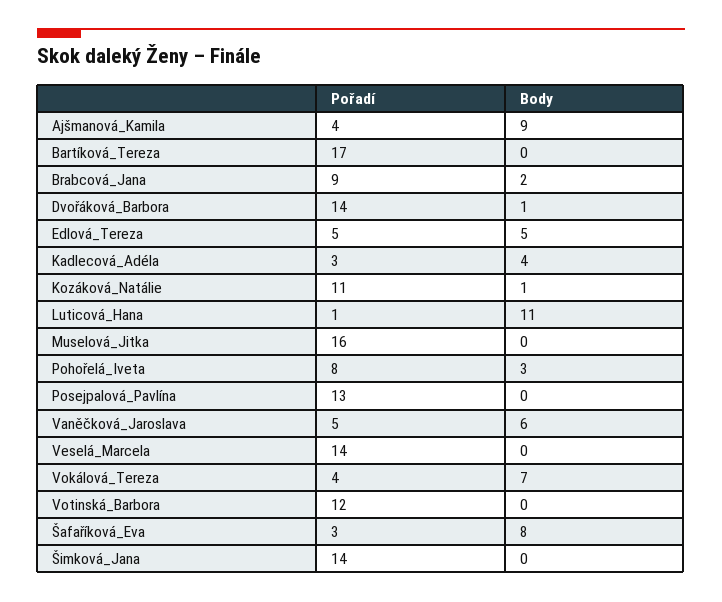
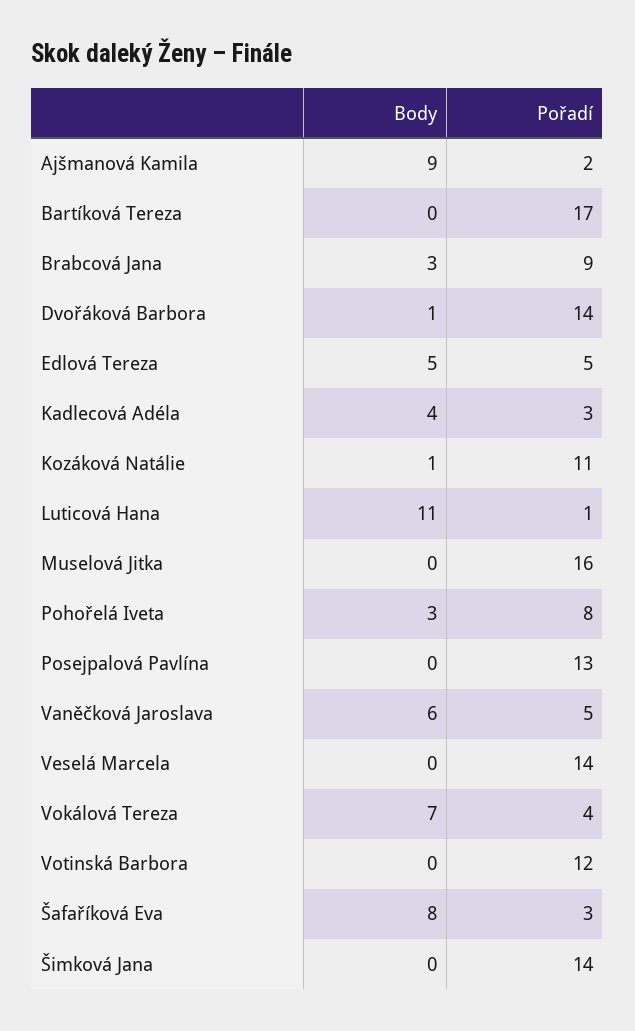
Pořadí, Ajšmanová_Kamila: 4 -> 2
Body, Brabcová_Jana: 2 -> 3

